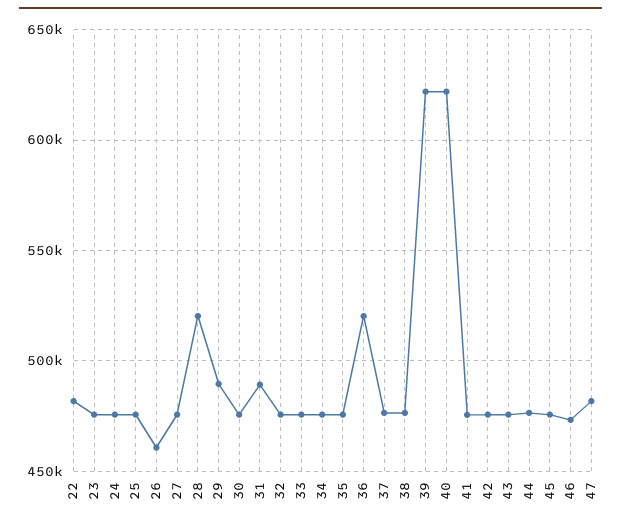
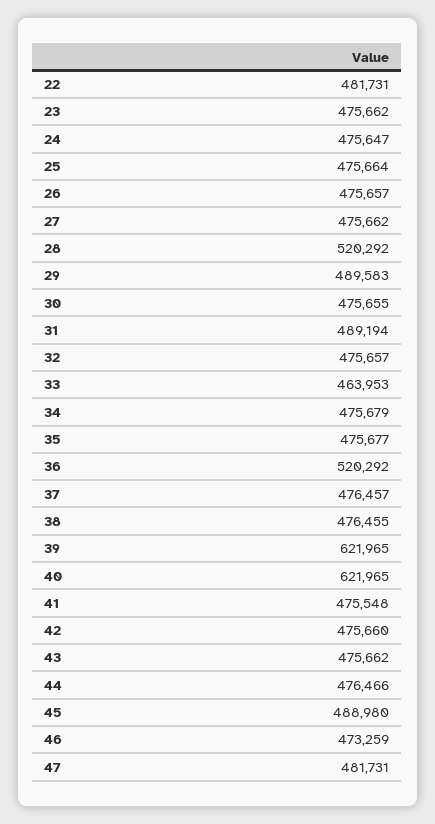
26: 460000 -> 475657
33: 475000 -> 463953
45: 475000 -> 488980

